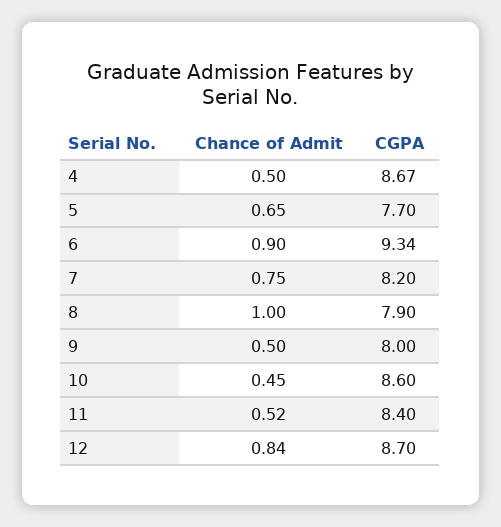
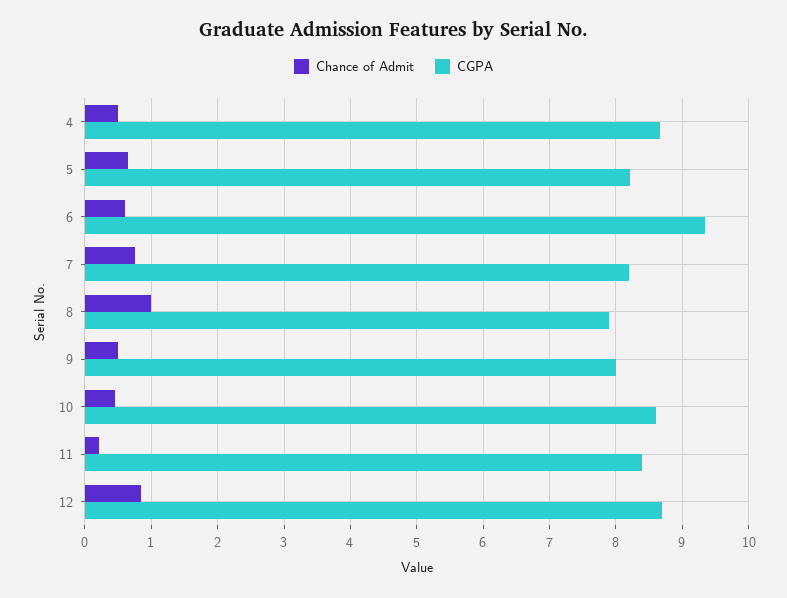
CGPA, 5: 7.7 -> 8.2
Chance of Admit, 6: 0.9 -> 0.6
Chance of Admit, 11: 0.52 -> 0.2

